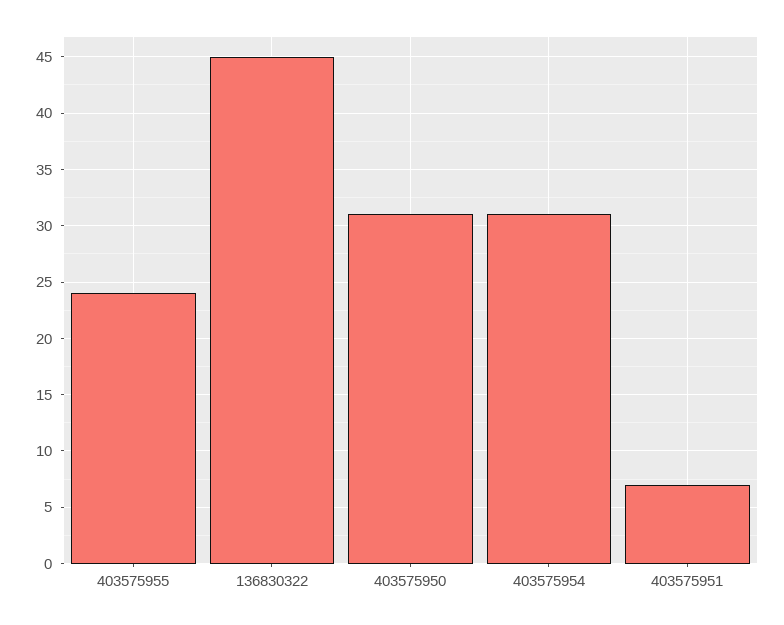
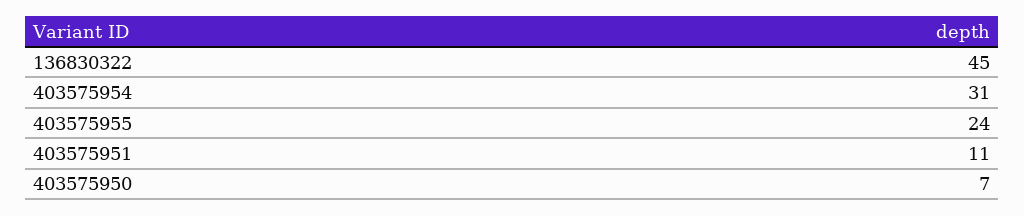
403575950: 31 -> 7
403575951: 7 -> 11

